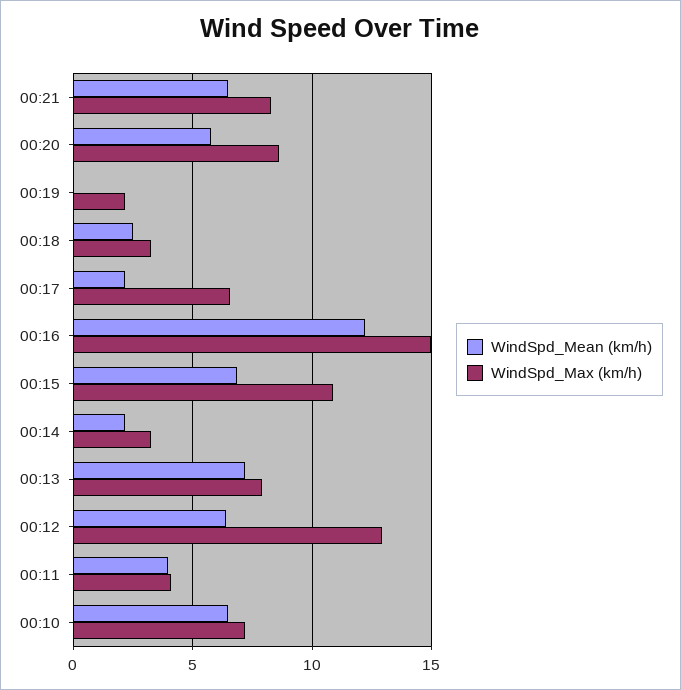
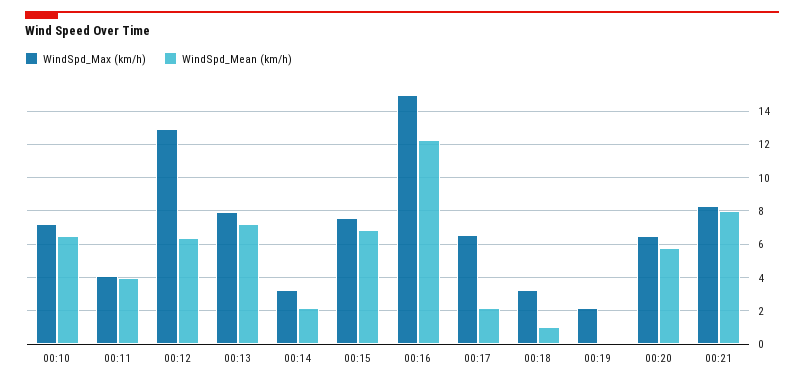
WindSpd_Mean (km/h), 00:21: 6.5 -> 8
WindSpd_Max (km/h), 00:20: 8.5 -> 6.5
WindSpd_Mean (km/h), 00:18: 2.5 -> 1
WindSpd_Max (km/h), 00:15: 11 -> 7.5

